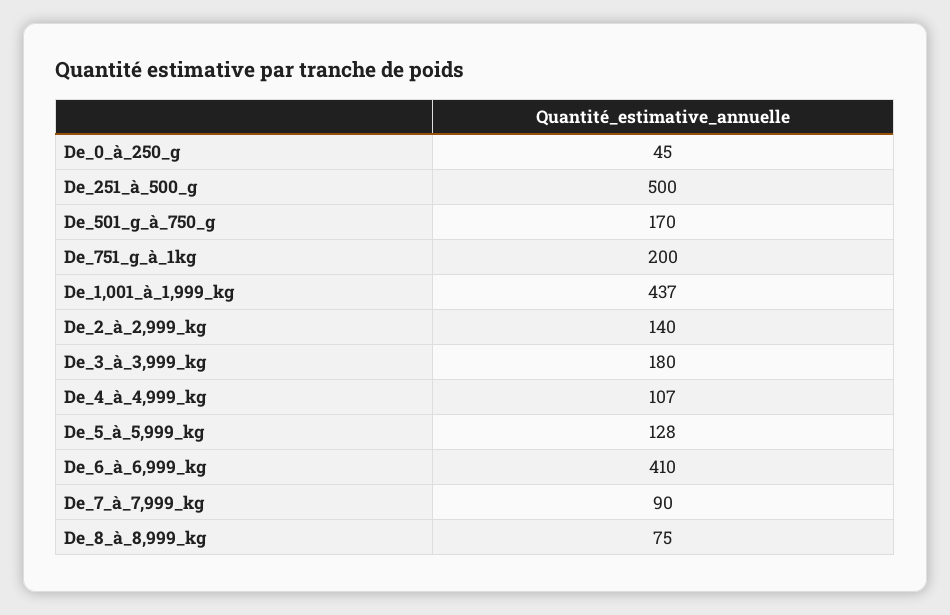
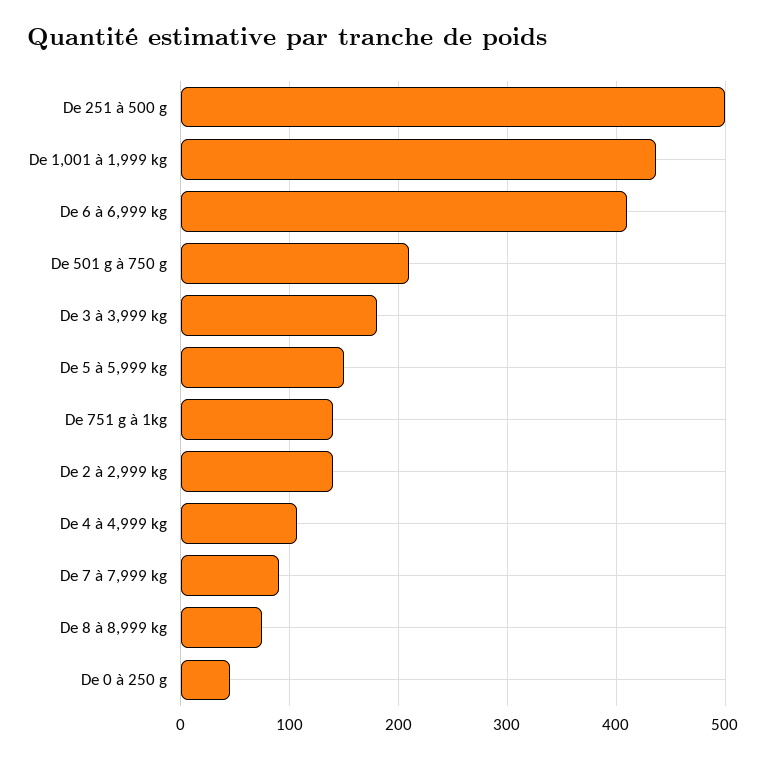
De_501_g_à_750_g: 170 -> 210
De_751_g_à_1kg: 200 -> 140
De_5_à_5,999_kg: 128 -> 150

